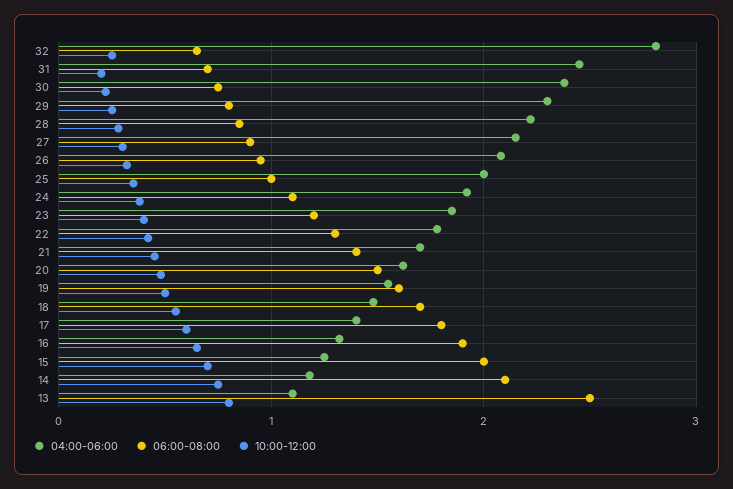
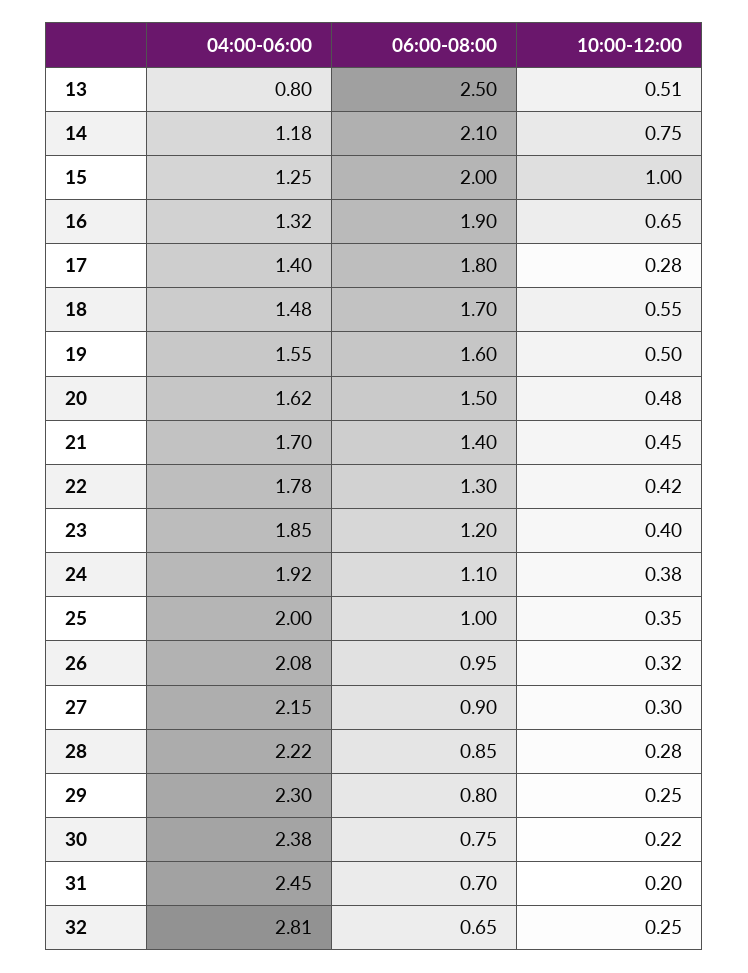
10:00-12:00, 17: 0.6 -> 0.28
10:00-12:00, 15: 0.7 -> 1
04:00-06:00, 13: 1.1 -> 0.8
10:00-12:00, 13: 0.8 -> 0.51

